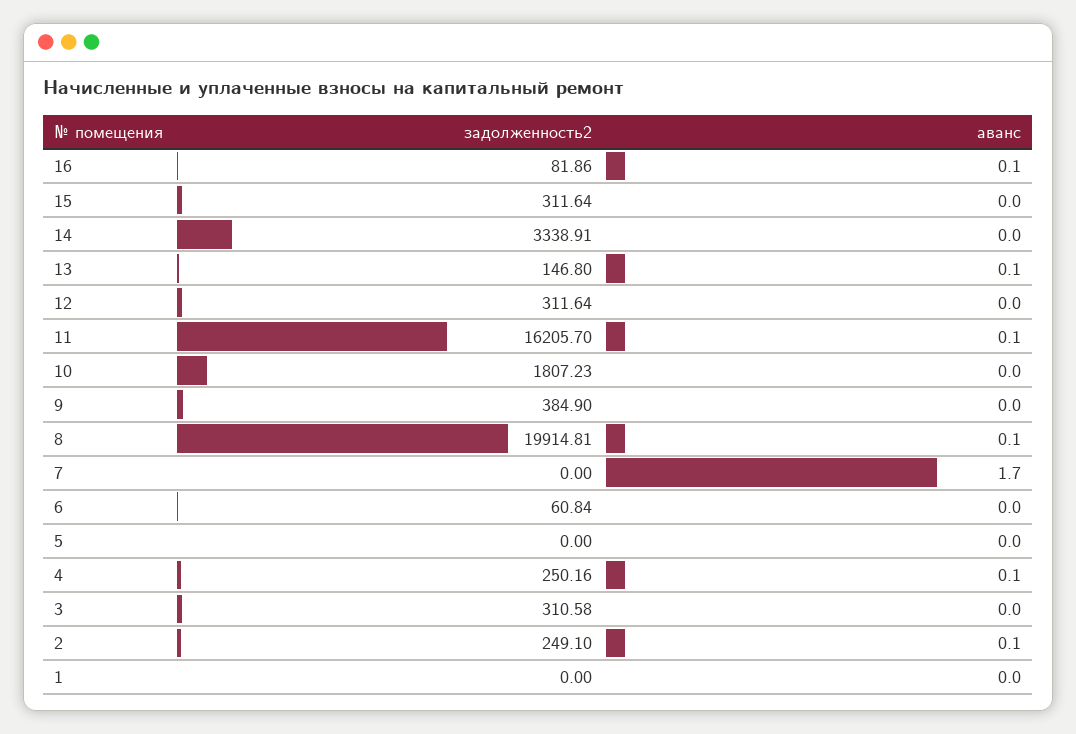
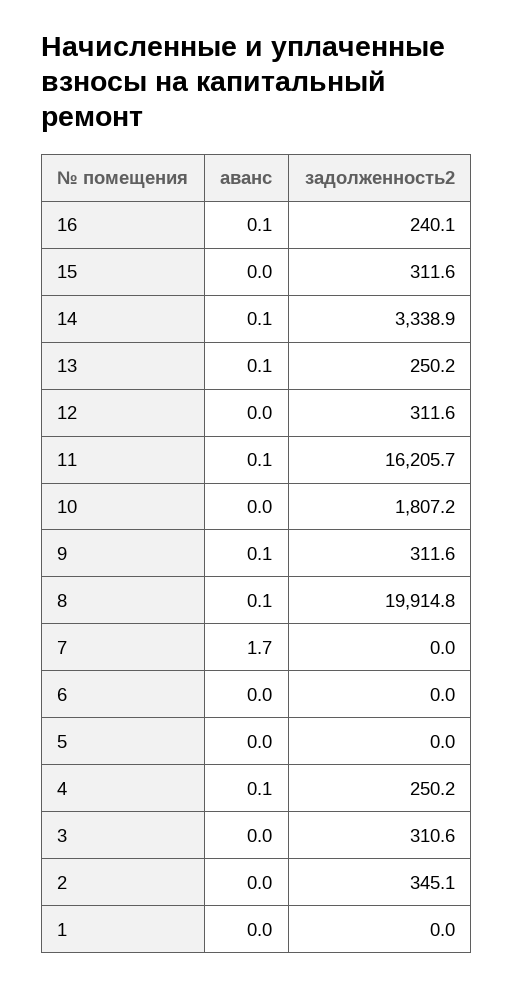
задолженность2, 16: 81.86 -> 240.1
аванс, 14: 0 -> 0.1
задолженность2, 13: 146.8 -> 250.2
задолженность2, 9: 384.9 -> 311.6
аванс, 9: 0 -> 0.1
задолженность2, 6: 60.84 -> 0
задолженность2, 2: 249.1 -> 345.1
аванс, 2: 0.1 -> 0

